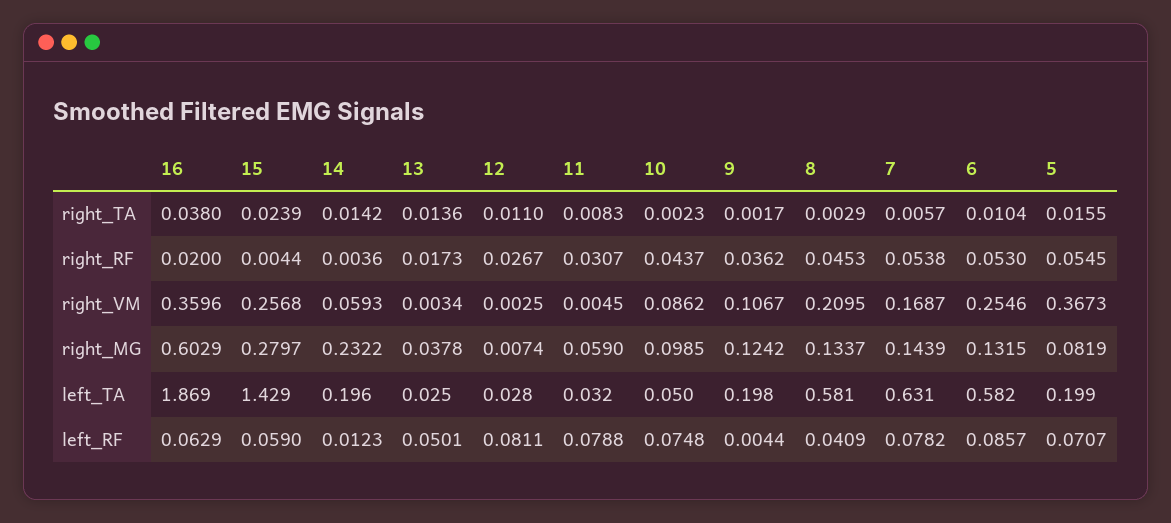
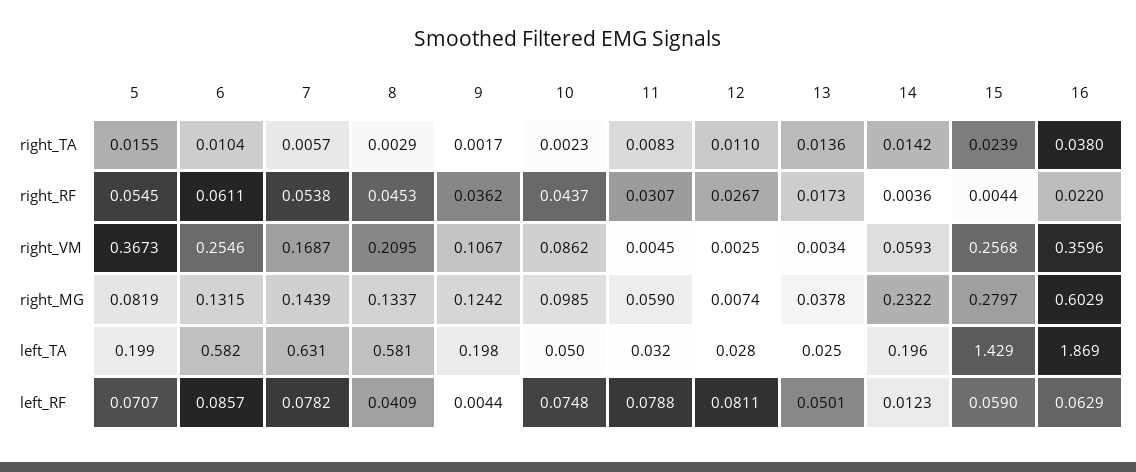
16, right_RF: 0.02 -> 0.022
6, right_RF: 0.053 -> 0.0611

